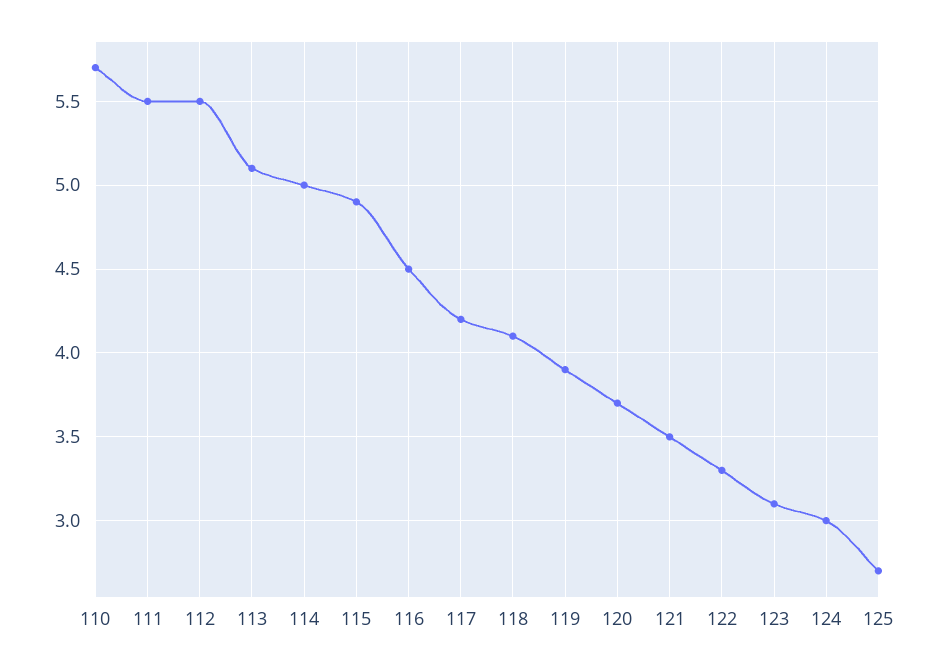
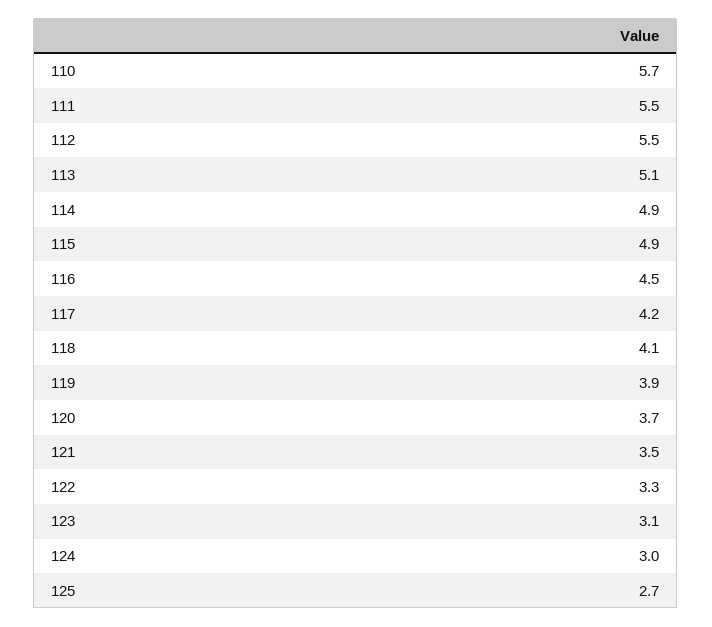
114: 5 -> 4.9

